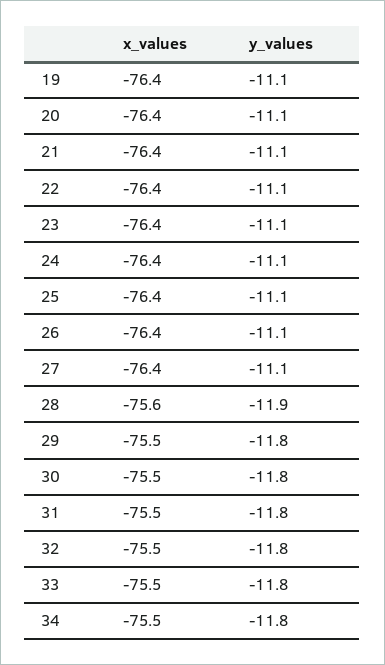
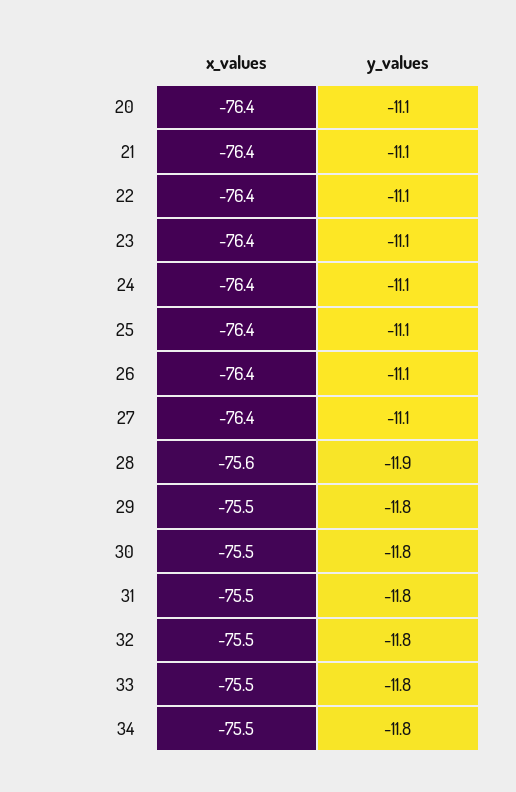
x_values, 19: -76.4 -> none
y_values, 19: -11.1 -> none

